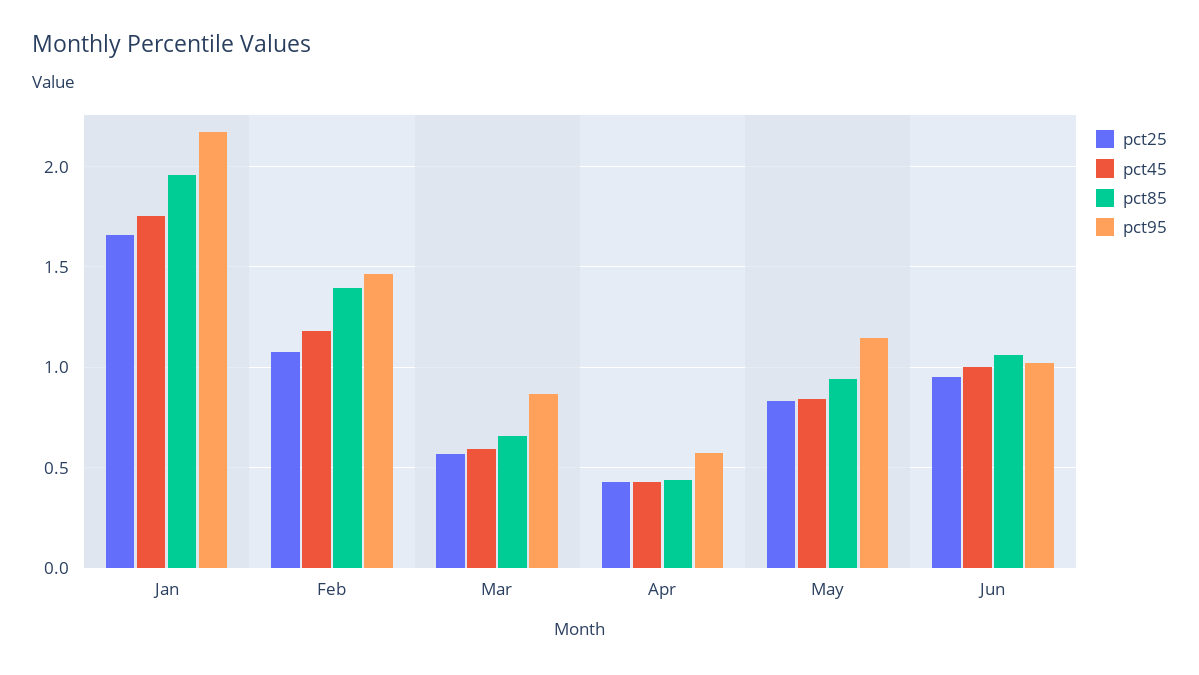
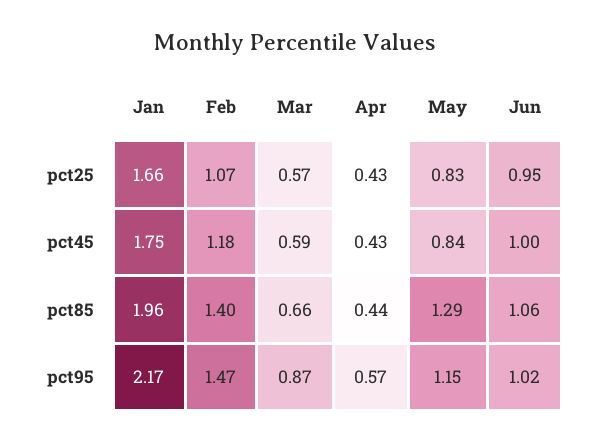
pct85, May: 0.95 -> 1.29

